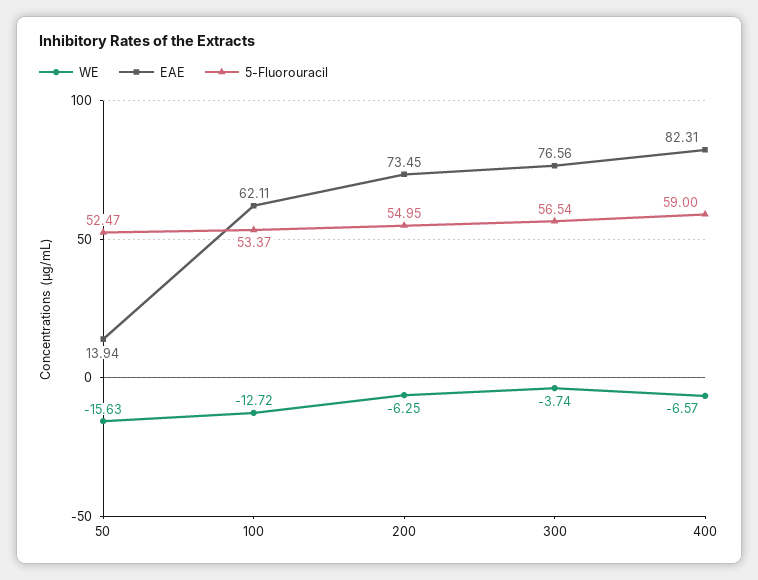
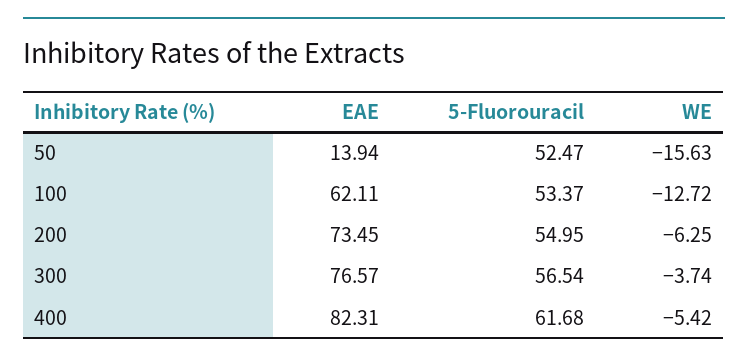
EAE, 300: 76.56 -> 76.57
WE, 400: -6.57 -> -5.42
5-Fluorouracil, 400: 59 -> 61.68

